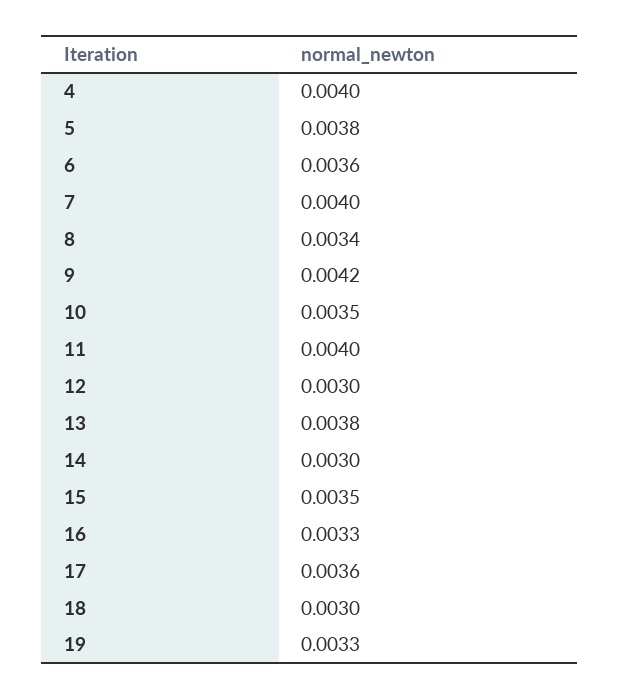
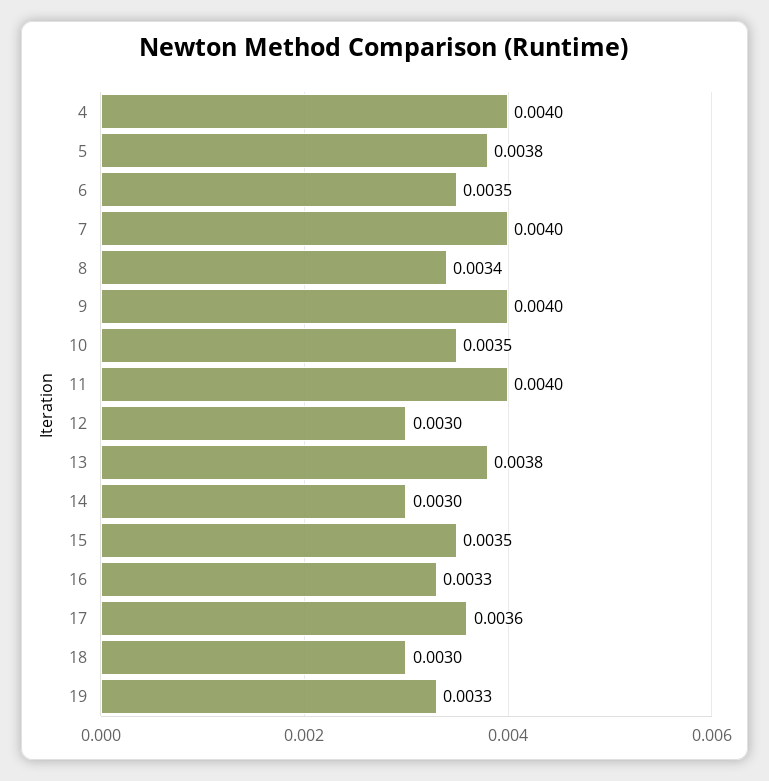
6: 0.0036 -> 0.0035
9: 0.0042 -> 0.004

